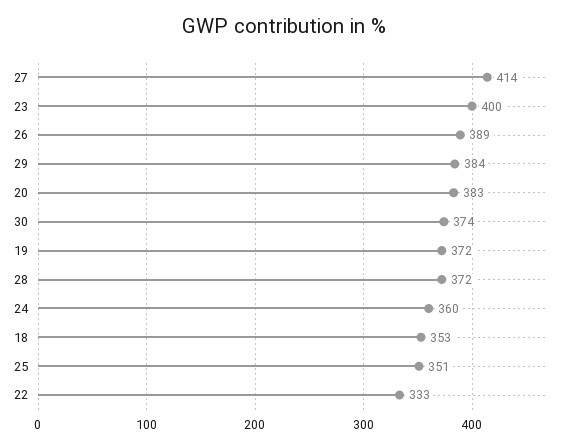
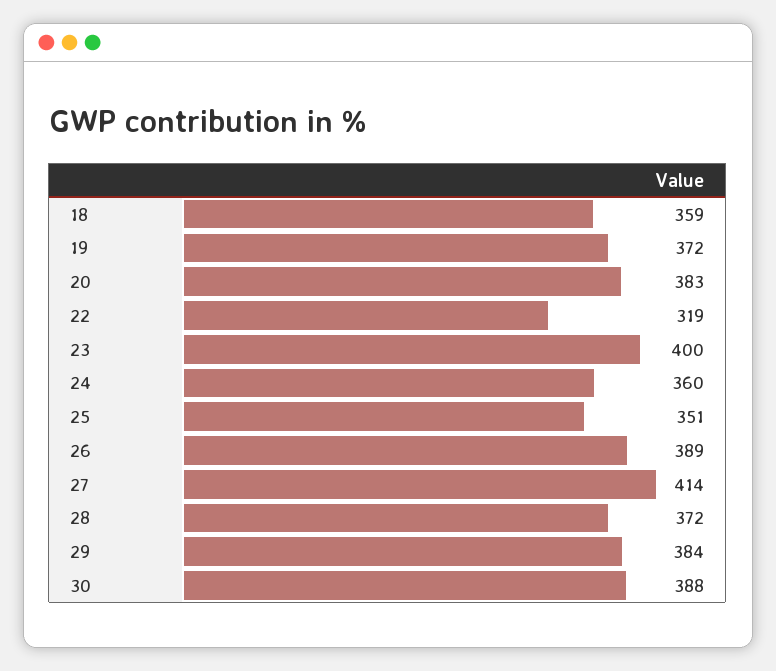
30: 374 -> 388
18: 353 -> 359
22: 333 -> 319

